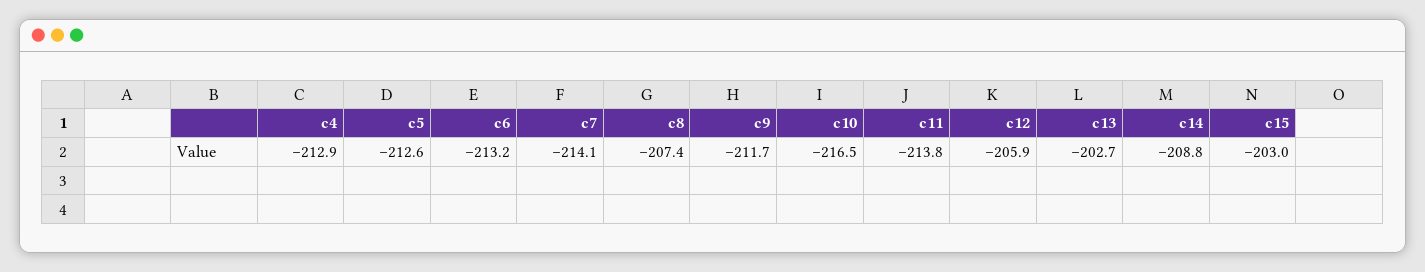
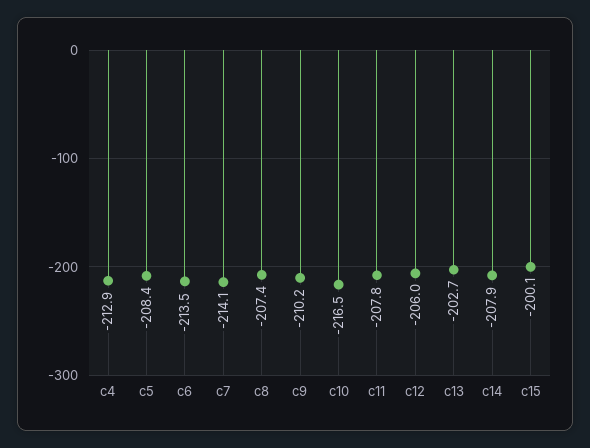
c5: -212.6 -> -208.4
c6: -213.2 -> -213.5
c9: -211.7 -> -210.2
c11: -213.8 -> -207.8
c12: -205.9 -> -206
c14: -208.8 -> -207.9
c15: -203 -> -200.1

